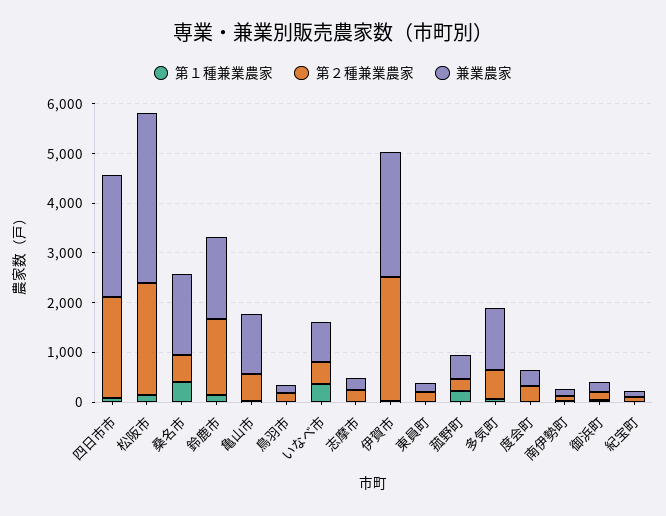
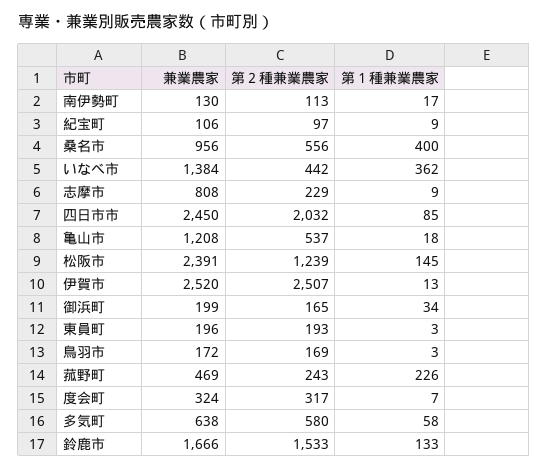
第２種兼業農家, 松阪市: 2200 -> 1239
兼業農家, 松阪市: 3400 -> 2391
兼業農家, 桑名市: 1600 -> 956
兼業農家, いなべ市: 800 -> 1384
兼業農家, 志摩市: 200 -> 808
兼業農家, 多気町: 1200 -> 638

